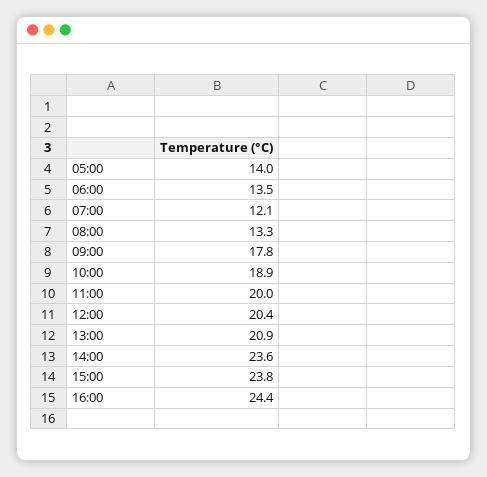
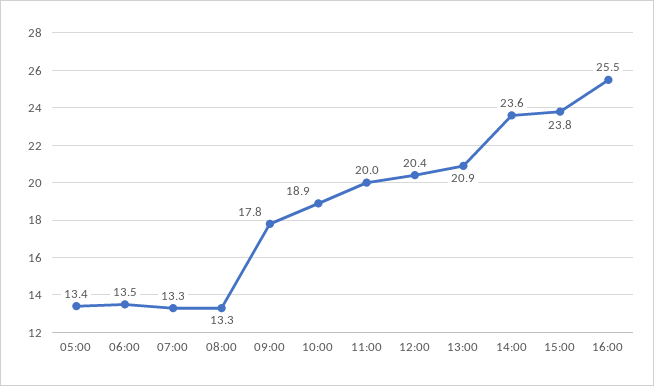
05:00: 14 -> 13.4
07:00: 12.1 -> 13.3
16:00: 24.4 -> 25.5

